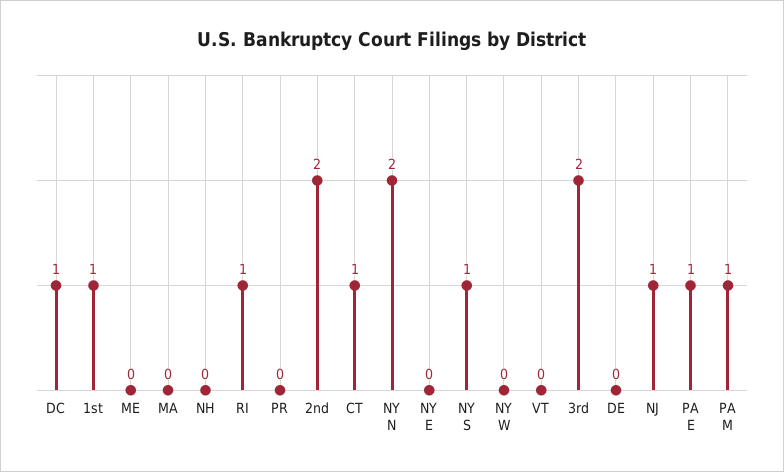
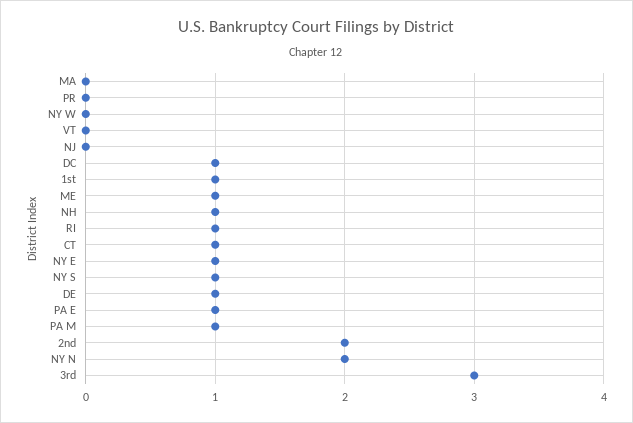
ME: 0 -> 1
NH: 0 -> 1
NY E: 0 -> 1
3rd: 2 -> 3
DE: 0 -> 1
NJ: 1 -> 0

